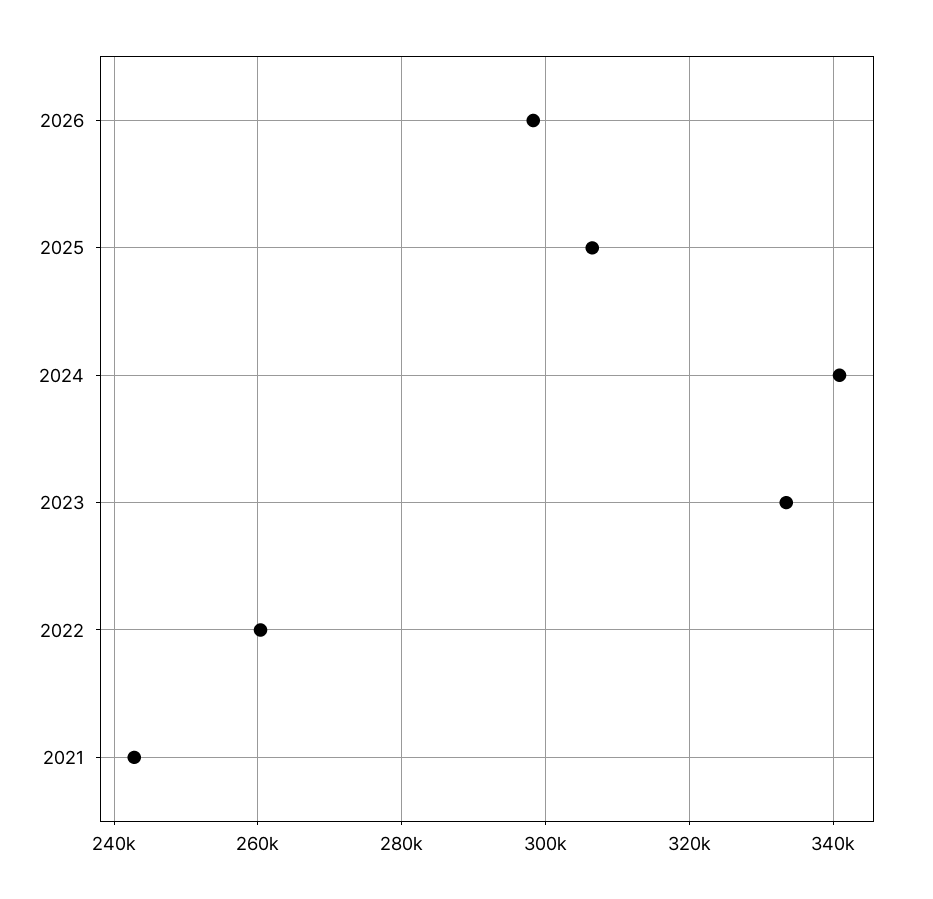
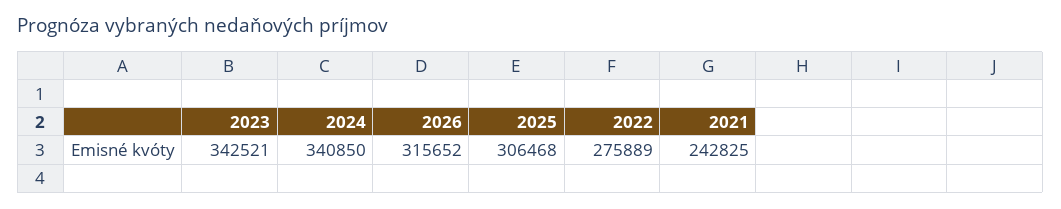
2026: 298000 -> 315652
2023: 334000 -> 342521
2022: 260000 -> 275889

